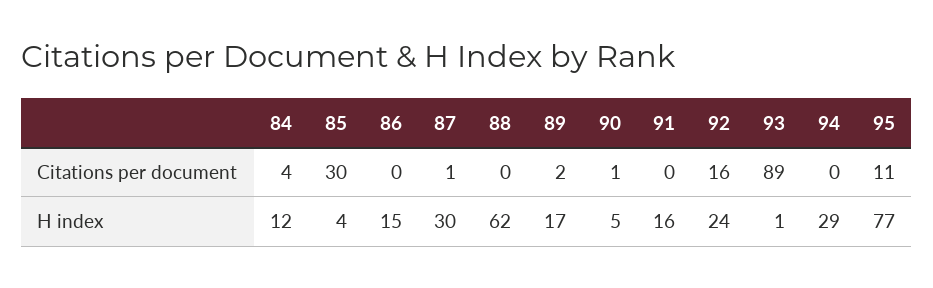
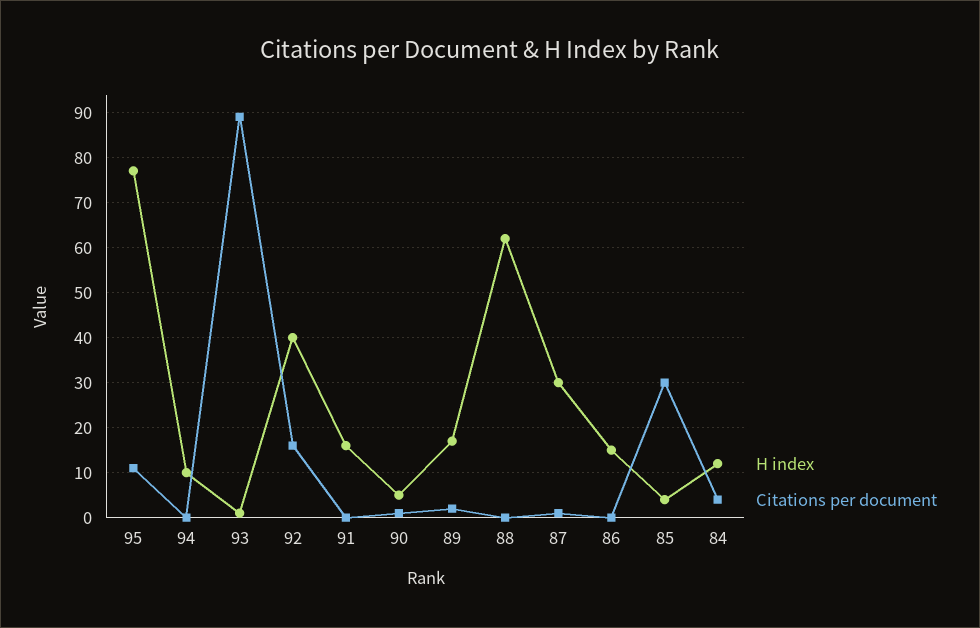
H index, 92: 24 -> 40
H index, 94: 29 -> 10

